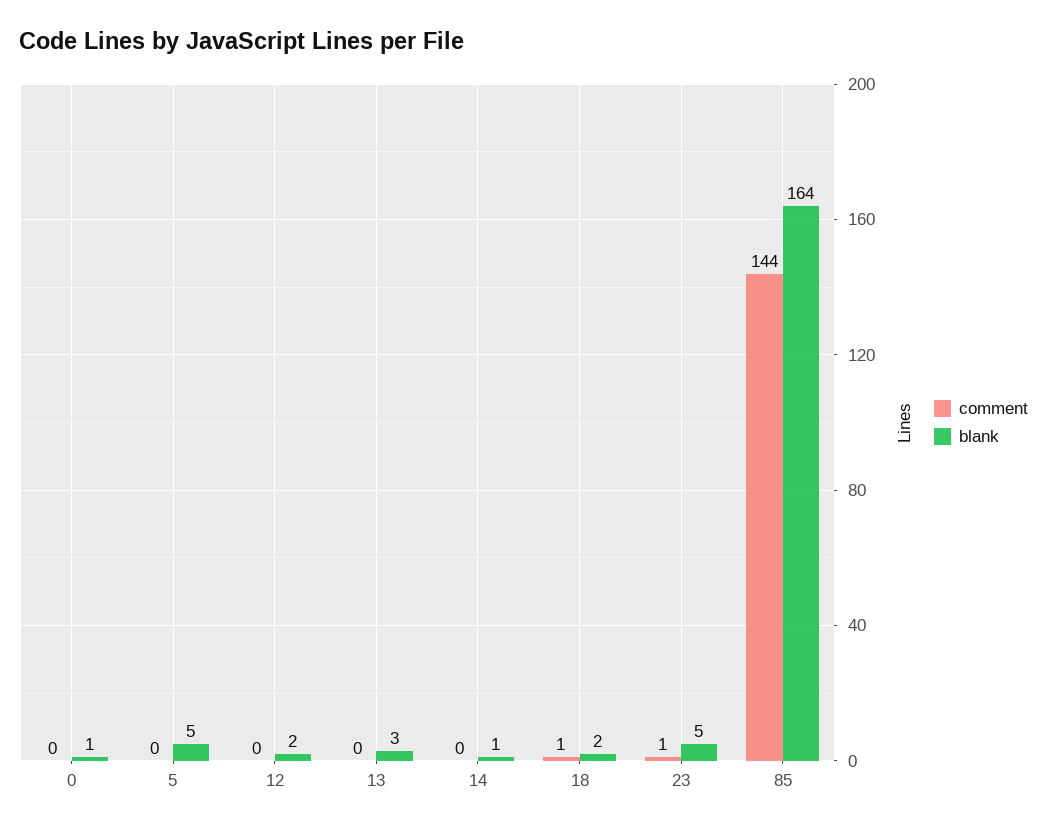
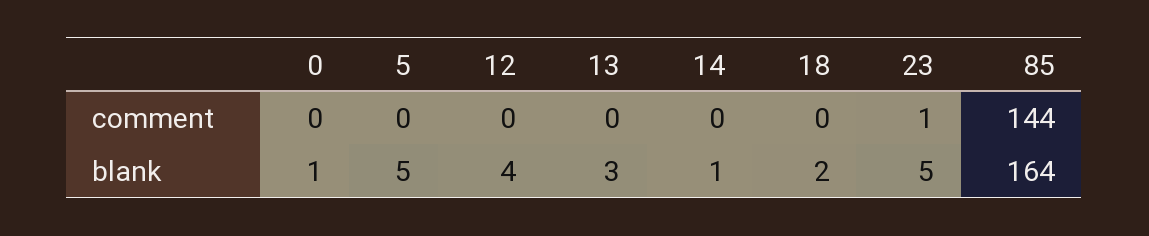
blank, 12: 2 -> 4
comment, 18: 1 -> 0

